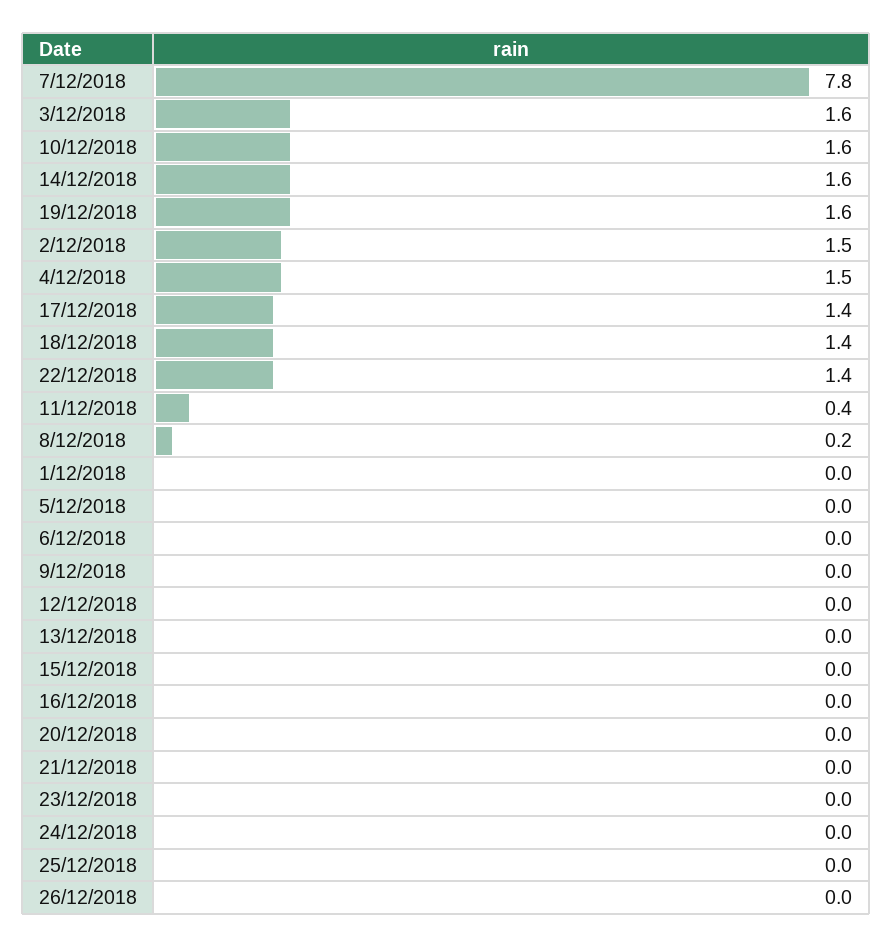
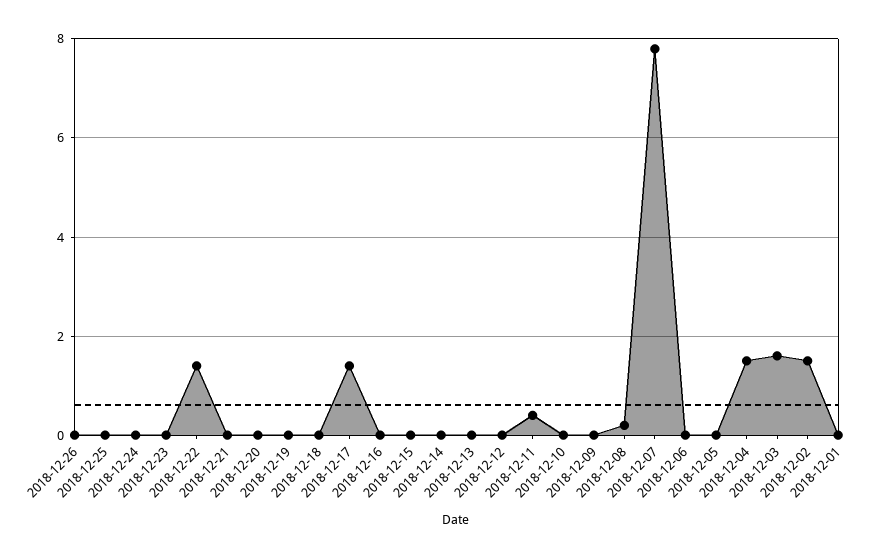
10/12/2018: 1.6 -> 0
14/12/2018: 1.6 -> 0
19/12/2018: 1.6 -> 0
18/12/2018: 1.4 -> 0

